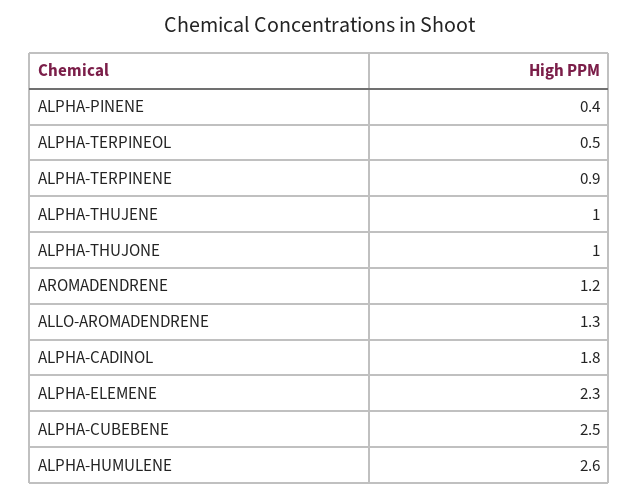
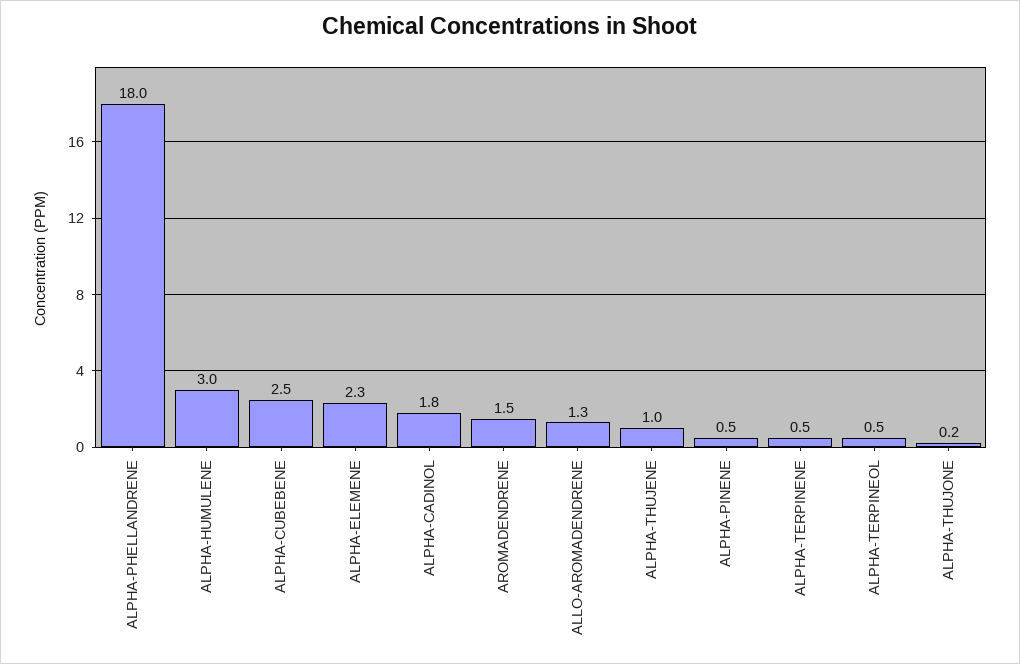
ALPHA-PINENE: 0.4 -> 0.5
ALPHA-TERPINENE: 0.9 -> 0.5
ALPHA-THUJONE: 1 -> 0.2
AROMADENDRENE: 1.2 -> 1.5
ALPHA-HUMULENE: 2.6 -> 3
ALPHA-PHELLANDRENE: none -> 18

